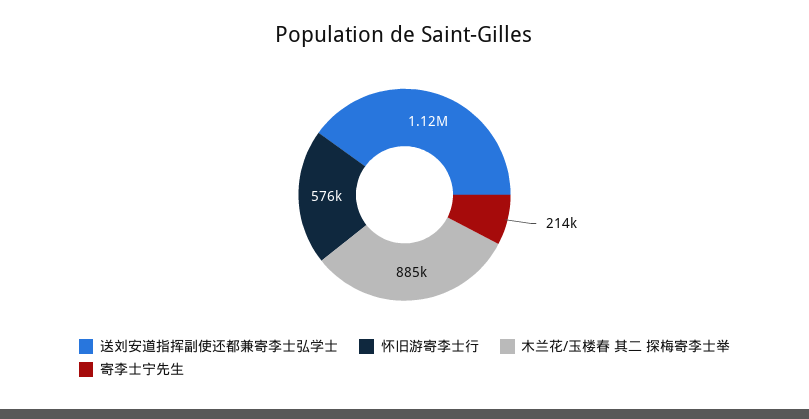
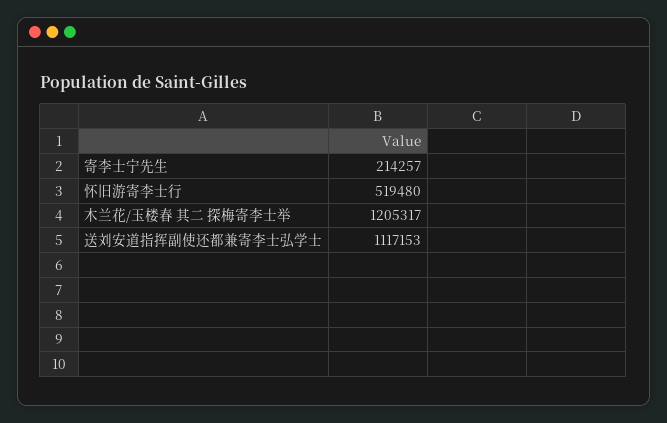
怀旧游寄李士行: 576000 -> 519480
木兰花/玉楼春 其二 探梅寄李士举: 885000 -> 1205317

